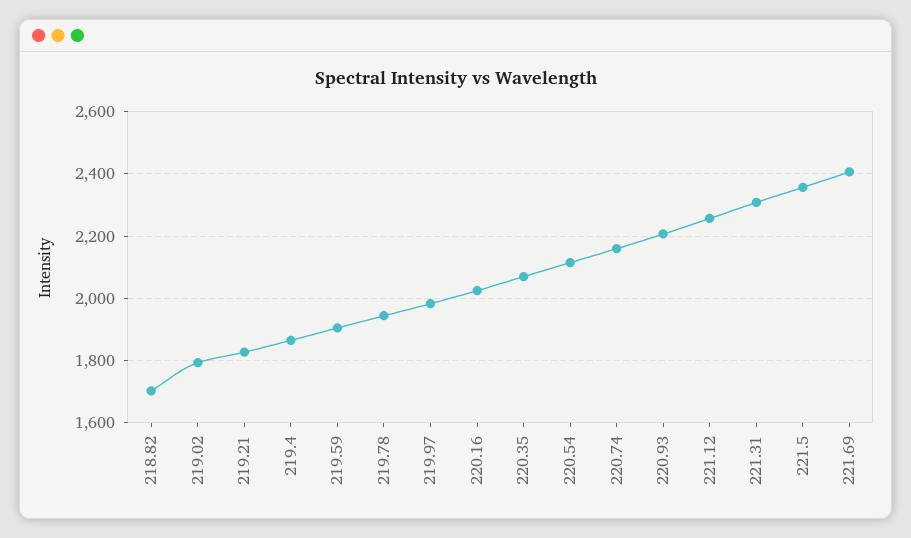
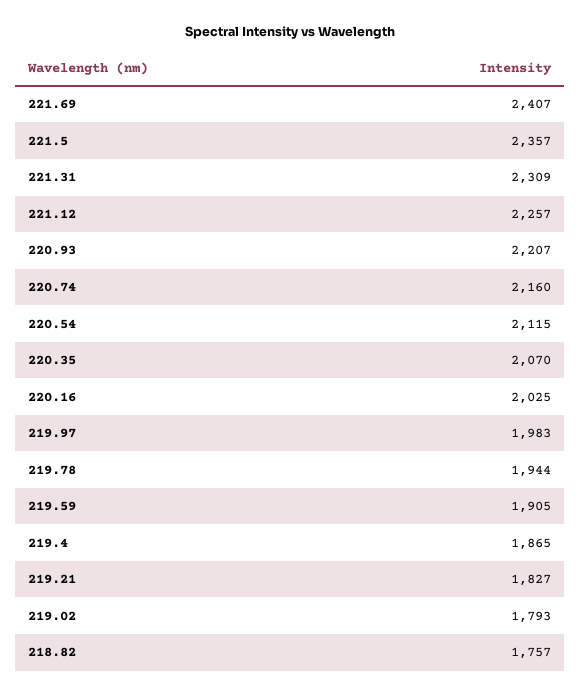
218.82: 1700 -> 1757

